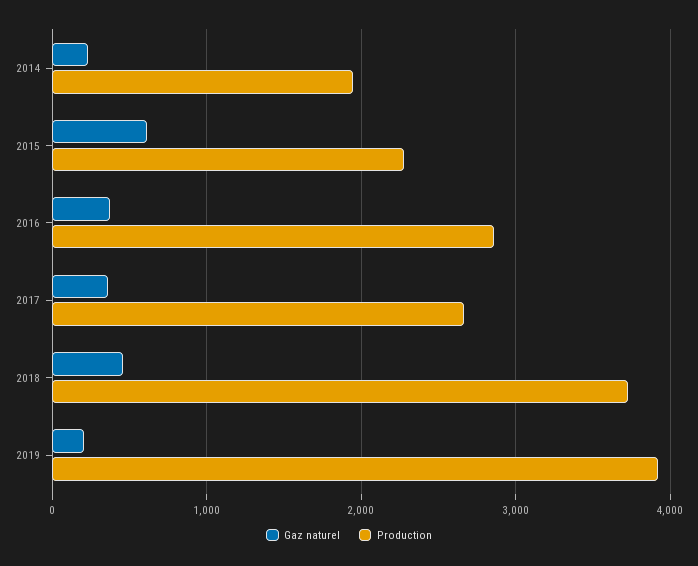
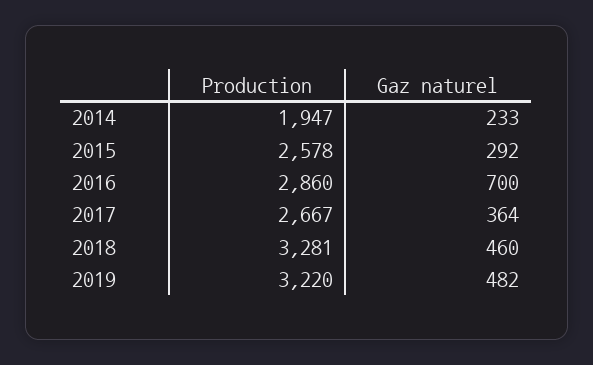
Gaz naturel, 2015: 600 -> 292
Production, 2015: 2300 -> 2578
Gaz naturel, 2016: 400 -> 700
Production, 2018: 3700 -> 3281
Gaz naturel, 2019: 200 -> 482
Production, 2019: 3900 -> 3220

